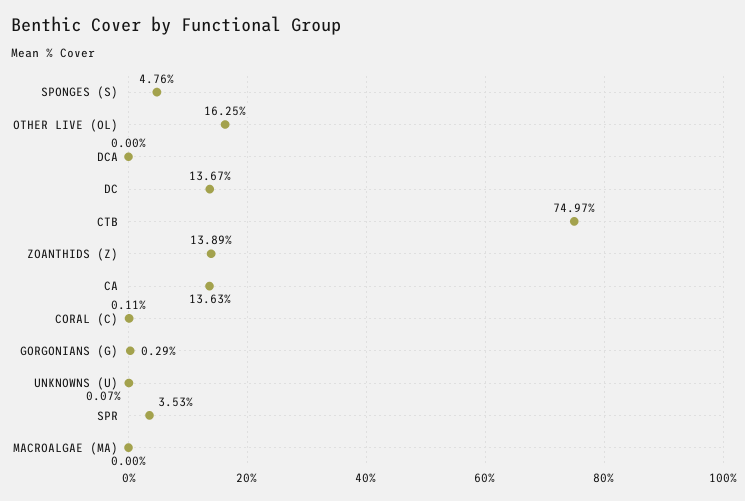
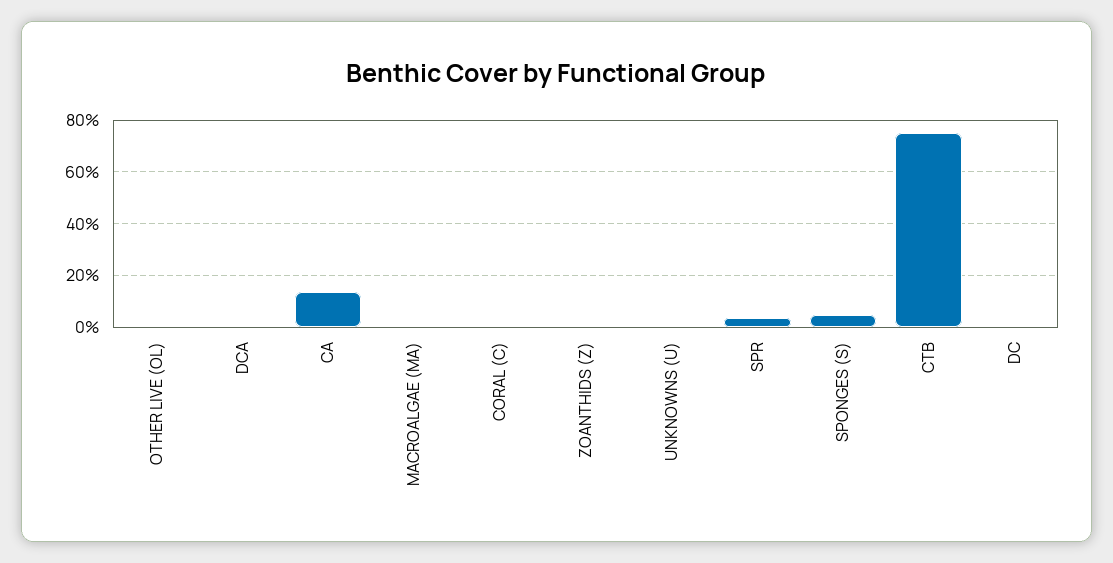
OTHER LIVE (OL): 16.25 -> 0
DC: 13.67 -> 0
ZOANTHIDS (Z): 13.89 -> 0
GORGONIANS (G): 0.29 -> none

